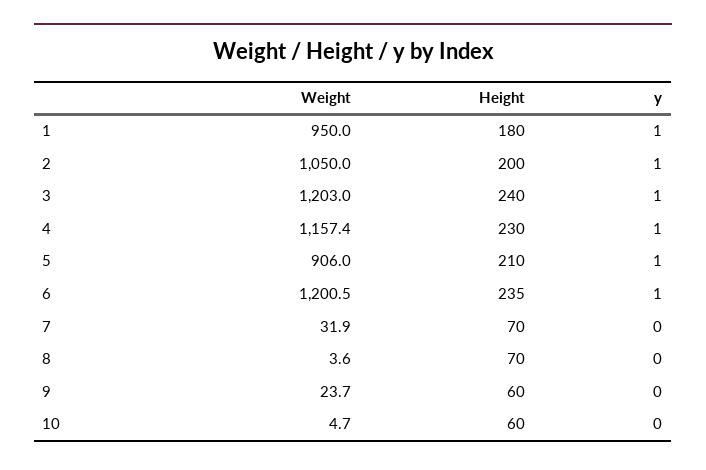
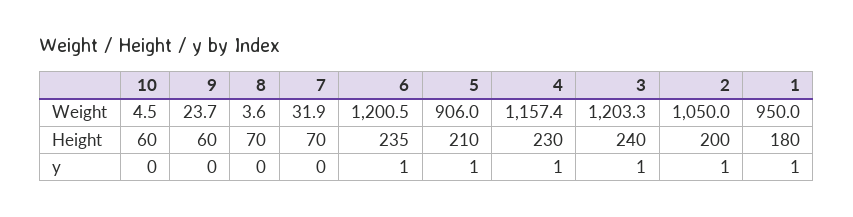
Weight, 3: 1203 -> 1203.3
Weight, 10: 4.7 -> 4.5

